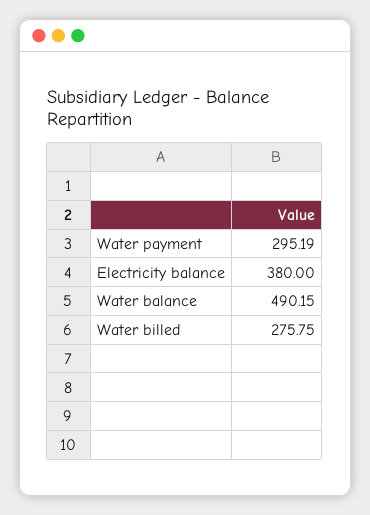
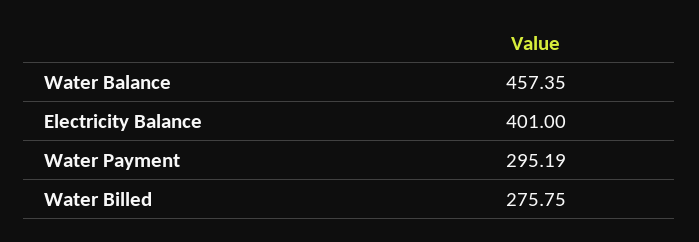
Electricity balance: 380 -> 401
Water balance: 490.15 -> 457.35

